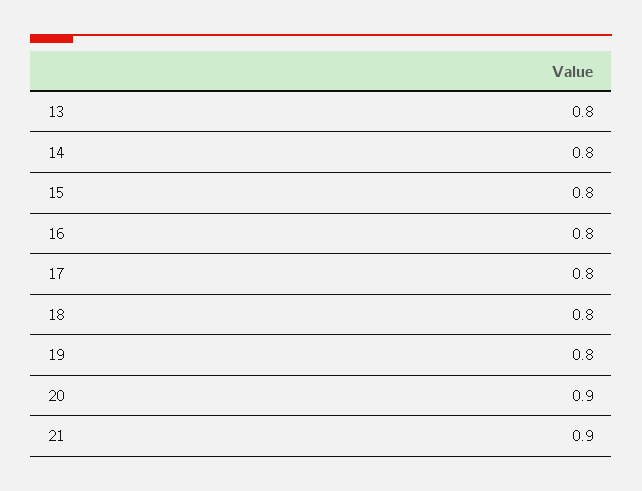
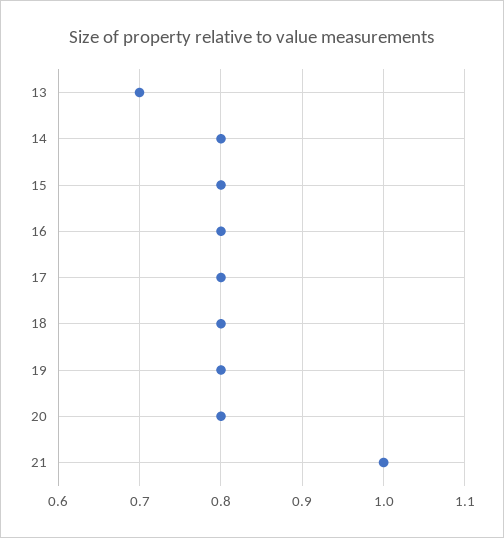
13: 0.8 -> 0.7
20: 0.9 -> 0.8
21: 0.9 -> 1

